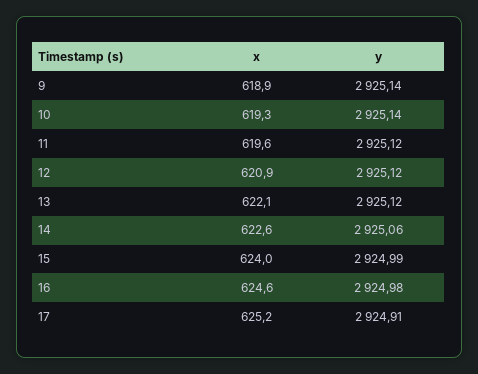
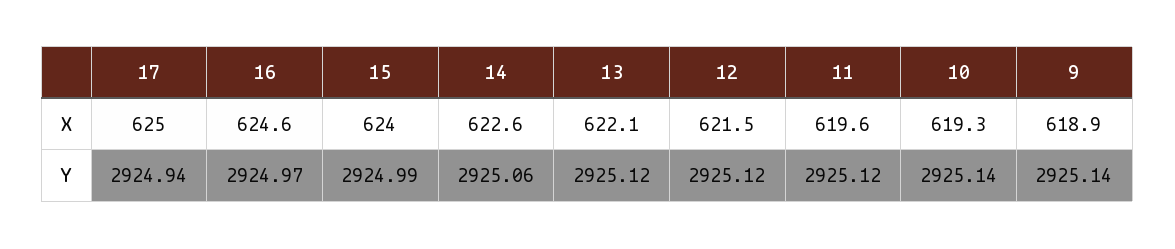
x, 12: 620.9 -> 621.5
y, 16: 2924.98 -> 2924.97
x, 17: 625.2 -> 625
y, 17: 2924.91 -> 2924.94

